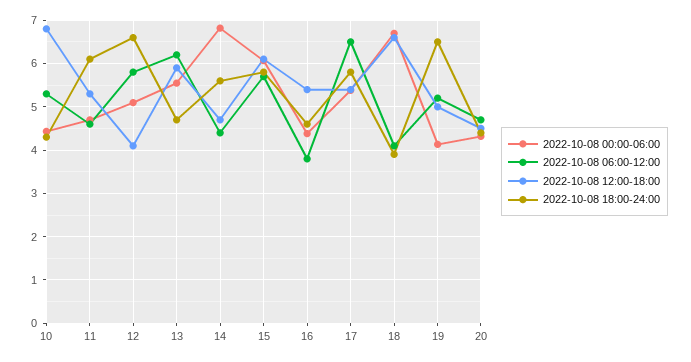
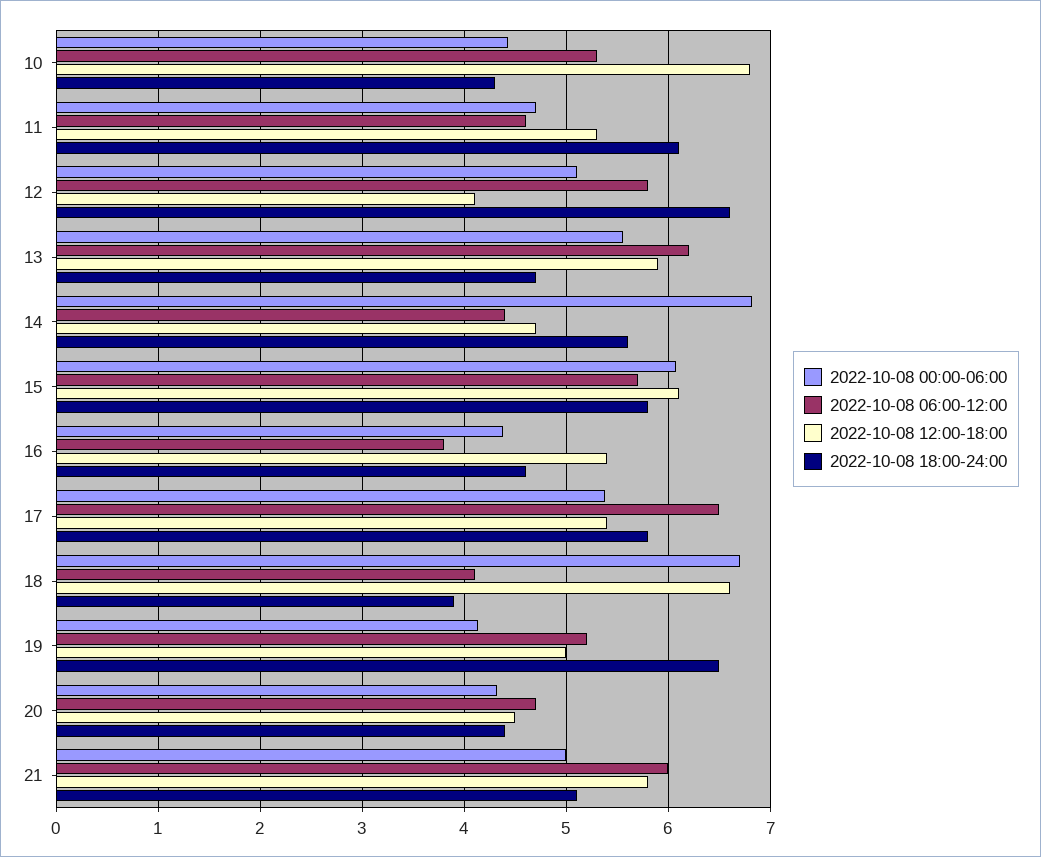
2022-10-08 00:00-06:00, 21: none -> 5
2022-10-08 06:00-12:00, 21: none -> 6
2022-10-08 12:00-18:00, 21: none -> 5.8
2022-10-08 18:00-24:00, 21: none -> 5.1

